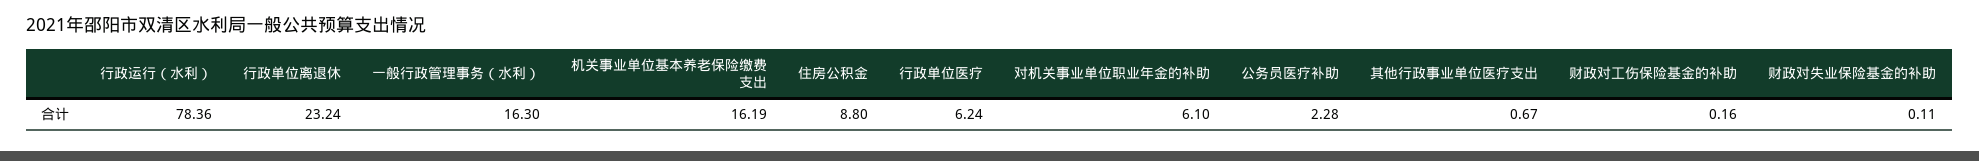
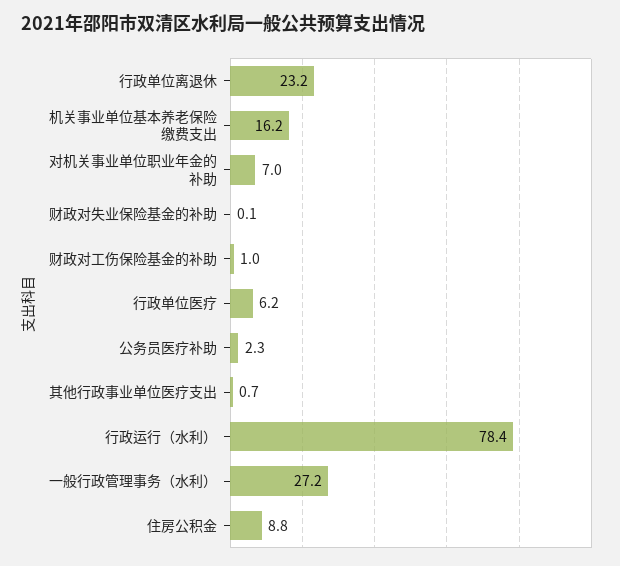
一般行政管理事务（水利）: 16.3 -> 27.2
对机关事业单位职业年金的补助: 6.1 -> 7
财政对工伤保险基金的补助: 0.16 -> 1

